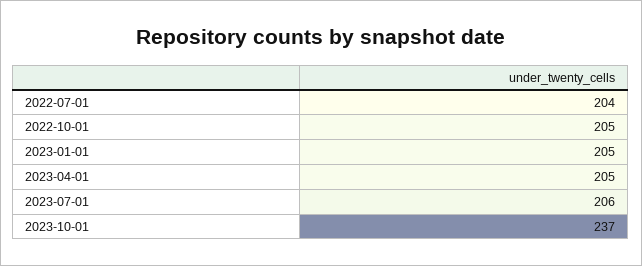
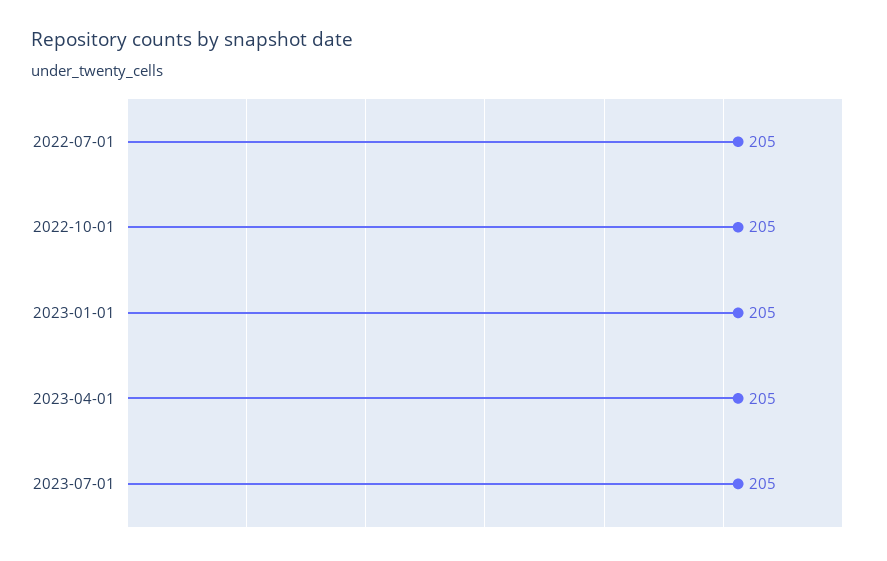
2022-07-01: 204 -> 205
2023-07-01: 206 -> 205
2023-10-01: 237 -> none

